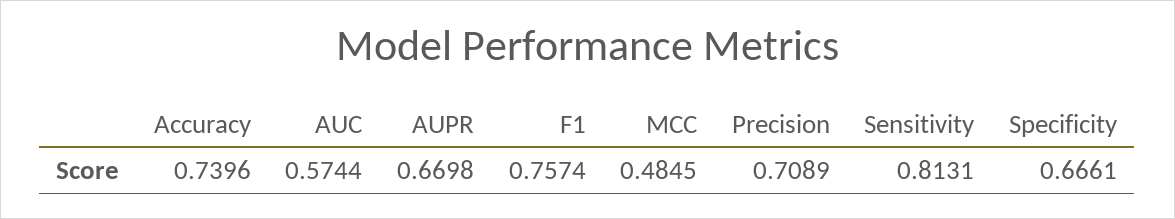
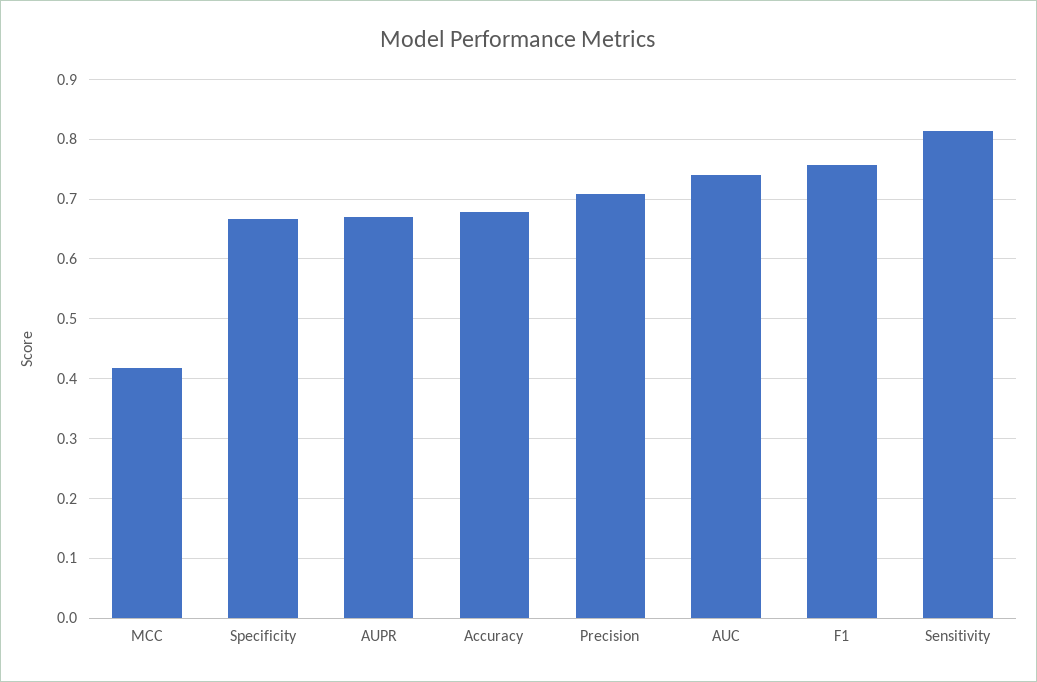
Accuracy: 0.7396 -> 0.68
AUC: 0.5744 -> 0.74
MCC: 0.4845 -> 0.42

